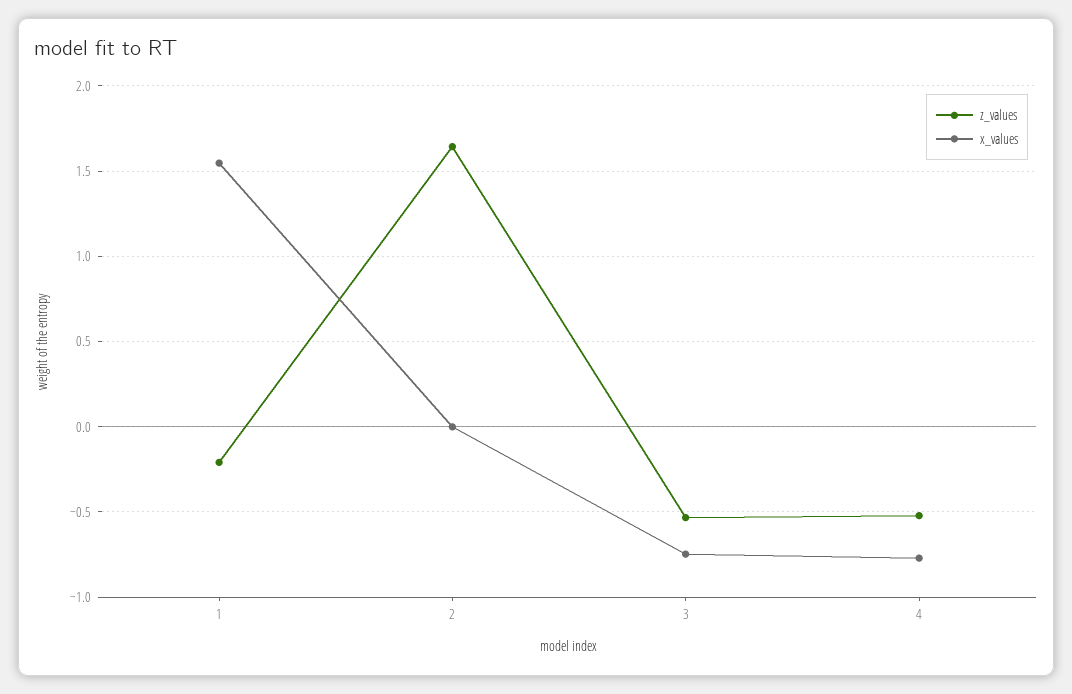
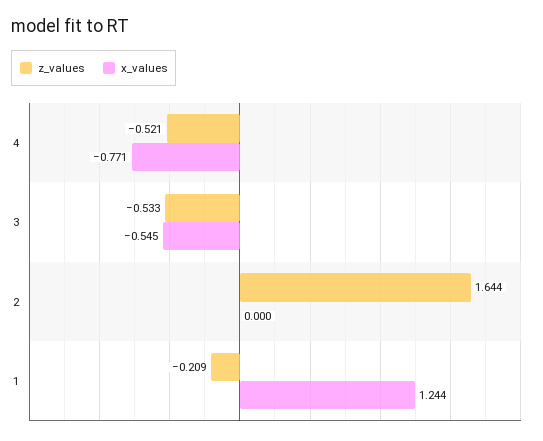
x_values, 1: 1.55 -> 1.244
x_values, 3: -0.75 -> -0.545

